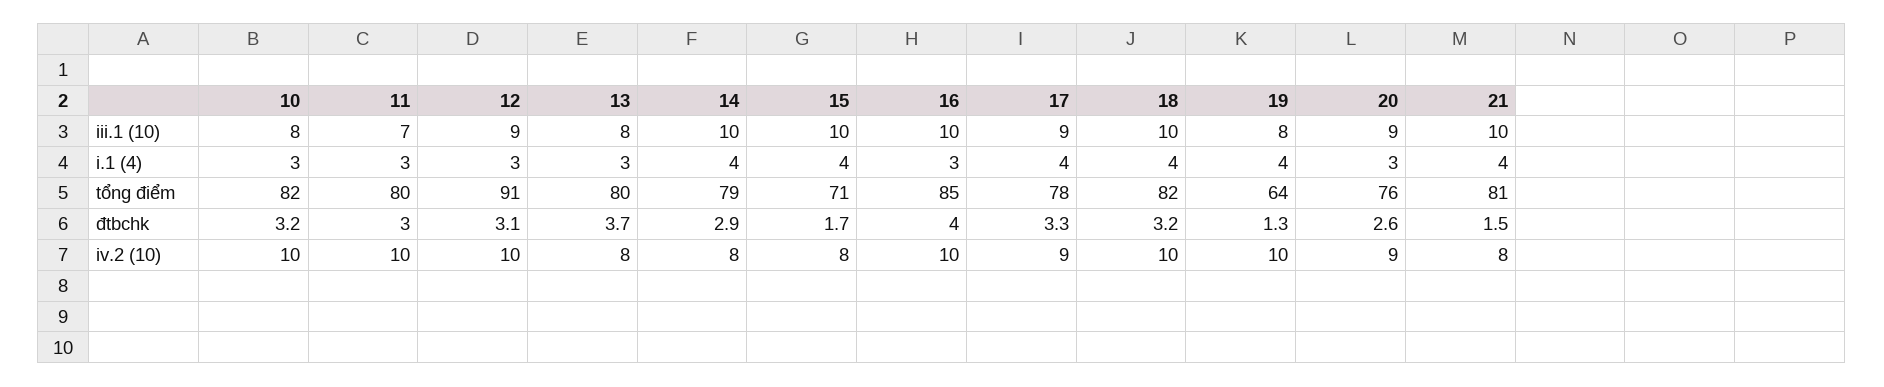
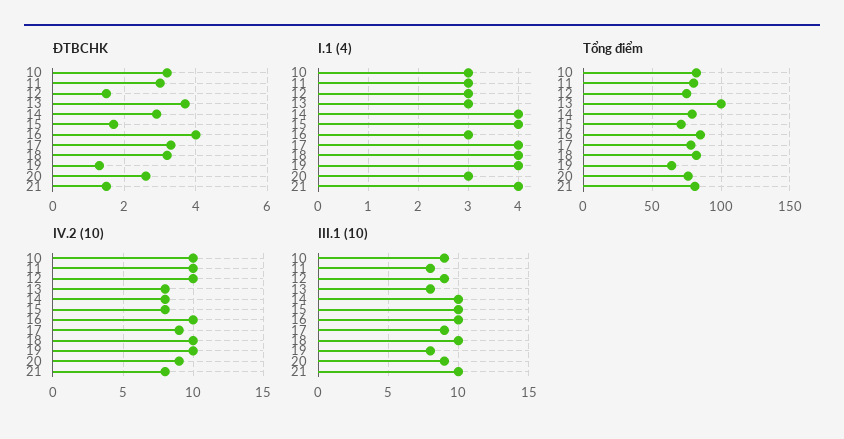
iii.1 (10), 10: 8 -> 9
iii.1 (10), 11: 7 -> 8
tổng điểm, 12: 91 -> 75
tổng điểm, 13: 80 -> 100
đtbchk, 12: 3.1 -> 1.5

